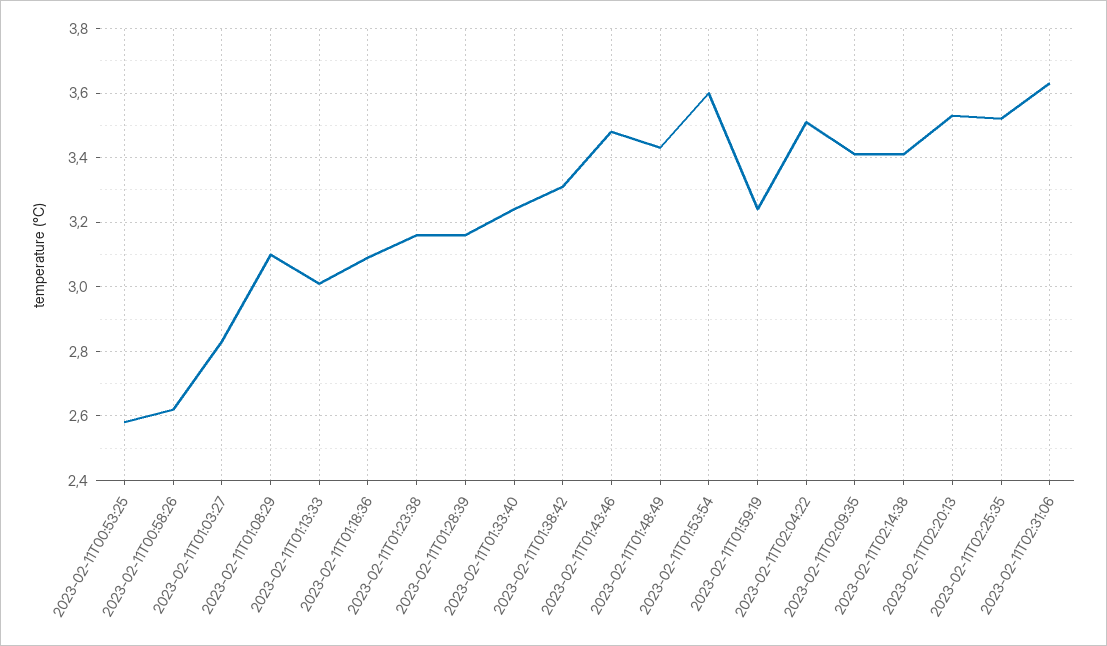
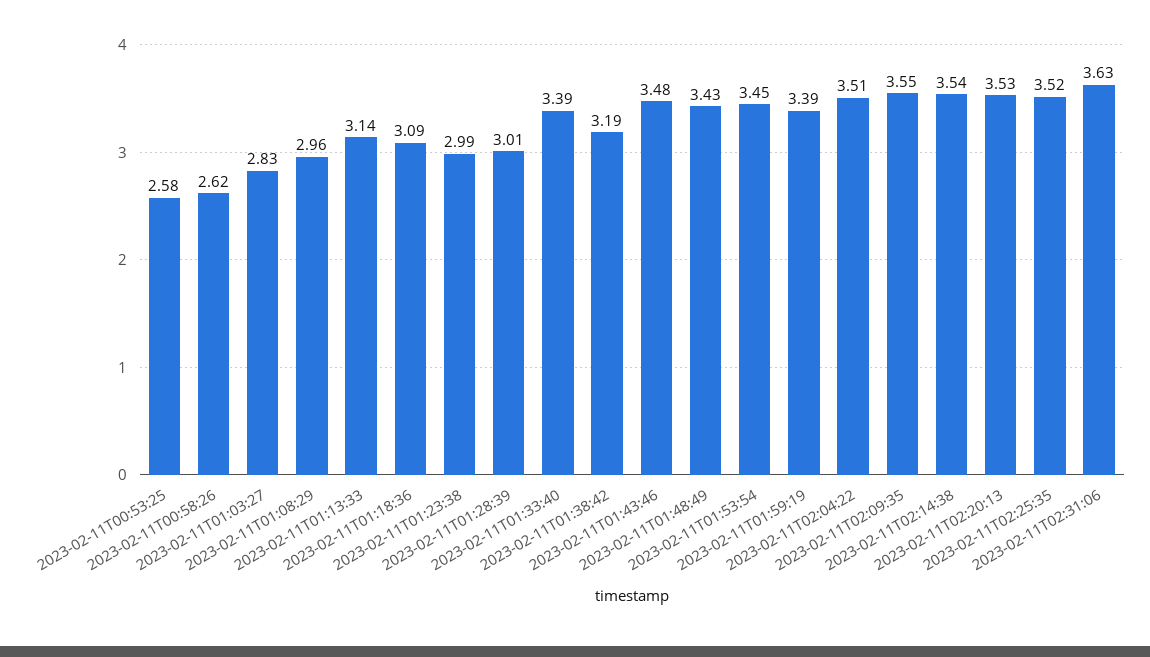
2023-02-11T01:08:29: 3.1 -> 2.96
2023-02-11T01:13:33: 3 -> 3.14
2023-02-11T01:23:38: 3.15 -> 2.99
2023-02-11T01:28:39: 3.15 -> 3.01
2023-02-11T01:33:40: 3.25 -> 3.39
2023-02-11T01:38:42: 3.3 -> 3.19
2023-02-11T01:53:54: 3.6 -> 3.45
2023-02-11T01:59:19: 3.25 -> 3.39
2023-02-11T02:09:35: 3.4 -> 3.55
2023-02-11T02:14:38: 3.4 -> 3.54

